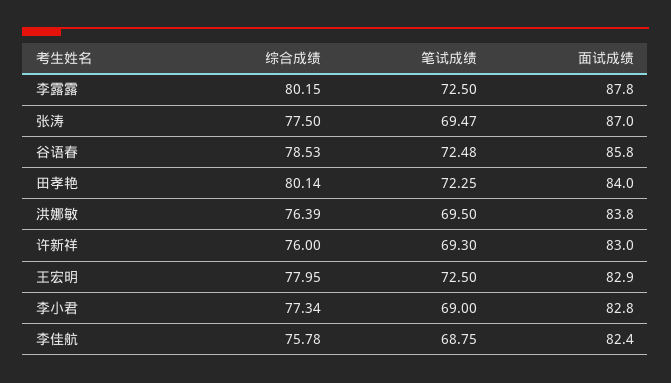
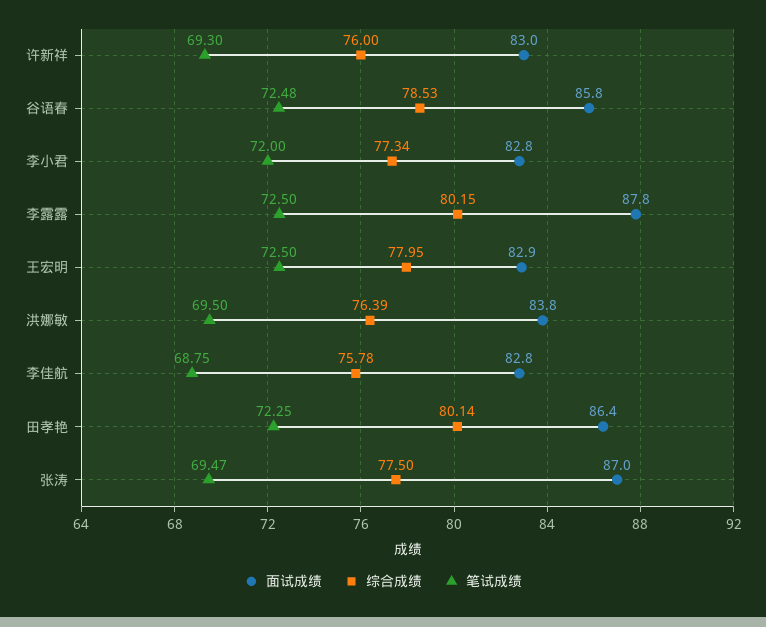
面试成绩, 田孝艳: 84 -> 86.4
笔试成绩, 李小君: 69 -> 72
面试成绩, 李佳航: 82.4 -> 82.8

